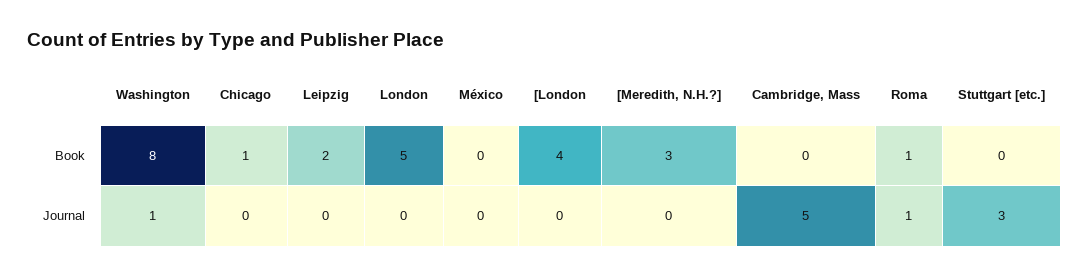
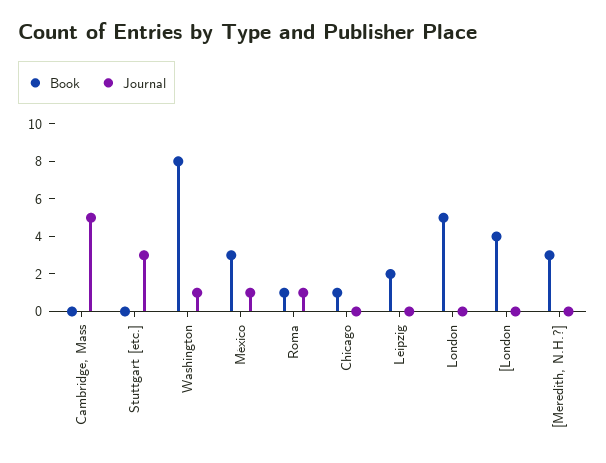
Book, México: 0 -> 3
Journal, México: 0 -> 1

